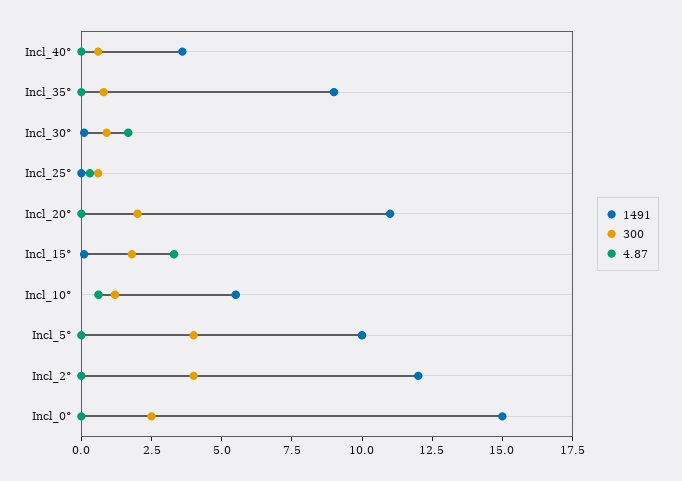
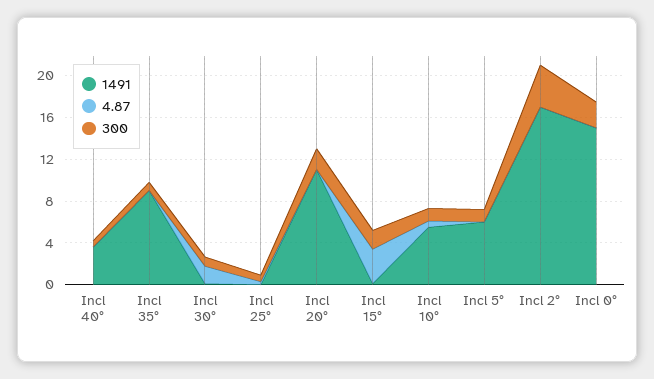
1491, Incl_5°: 10 -> 6
300, Incl_5°: 4 -> 1
1491, Incl_2°: 12 -> 17

